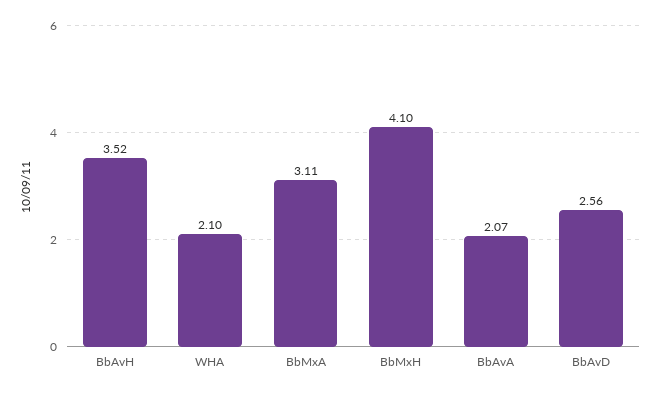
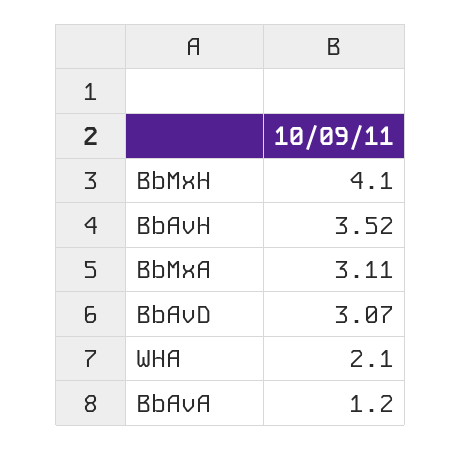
BbAvA: 2.07 -> 1.2
BbAvD: 2.56 -> 3.07

